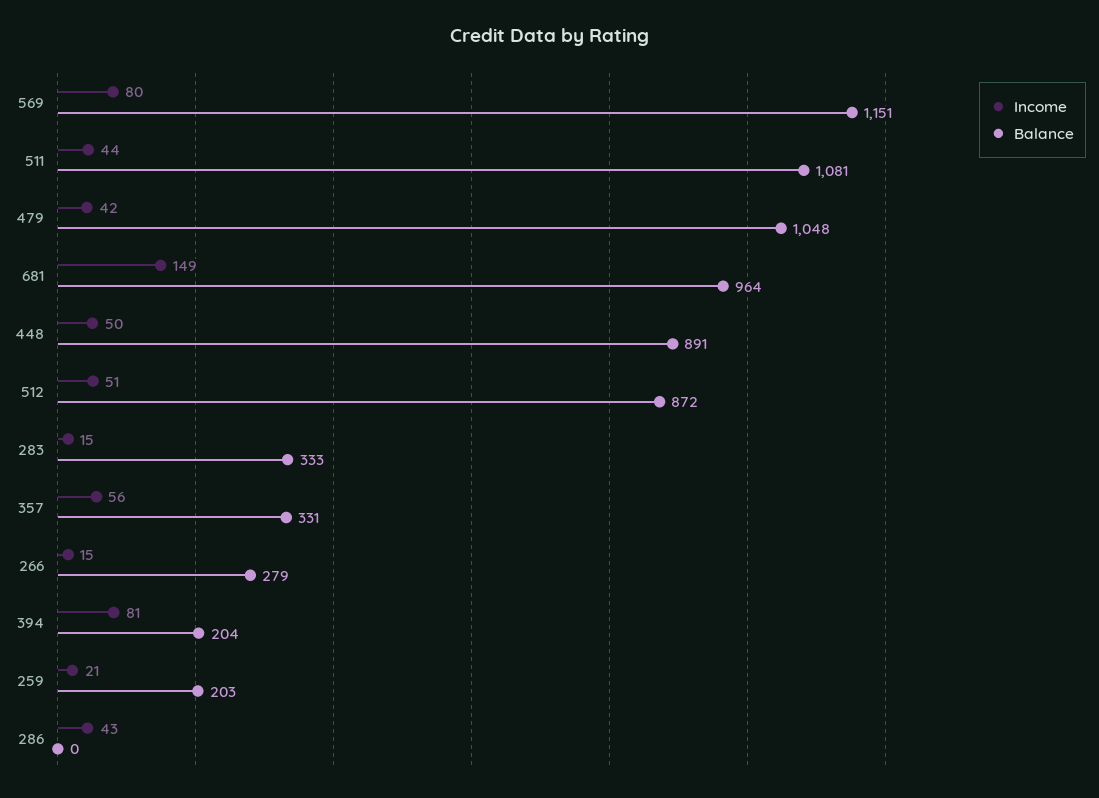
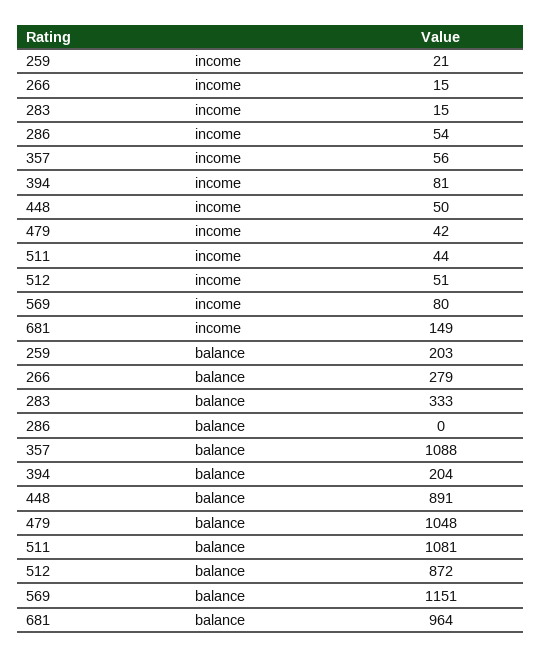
Balance, 357: 331 -> 1088
Income, 286: 43 -> 54

